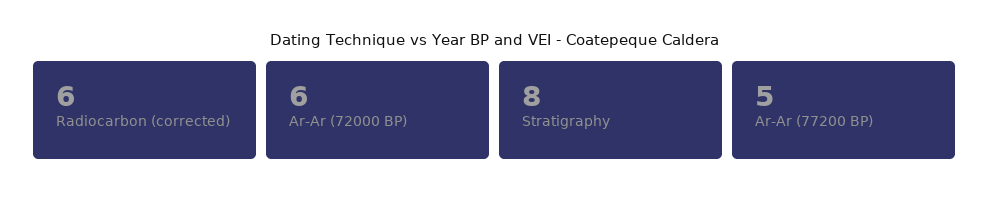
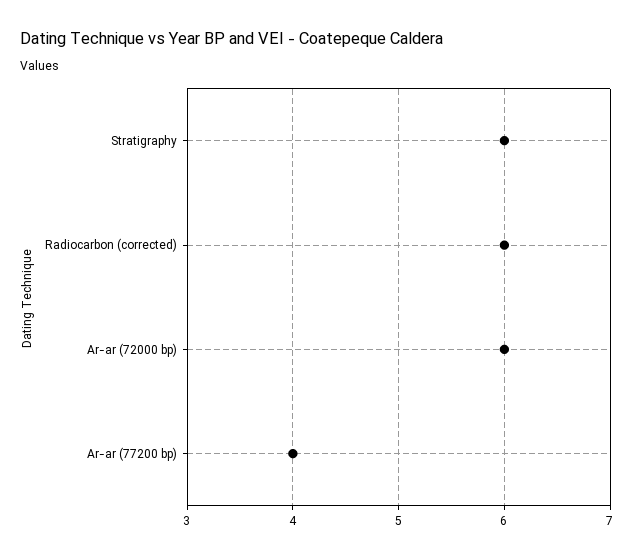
Stratigraphy: 8 -> 6
Ar-Ar (77200 BP): 5 -> 4

